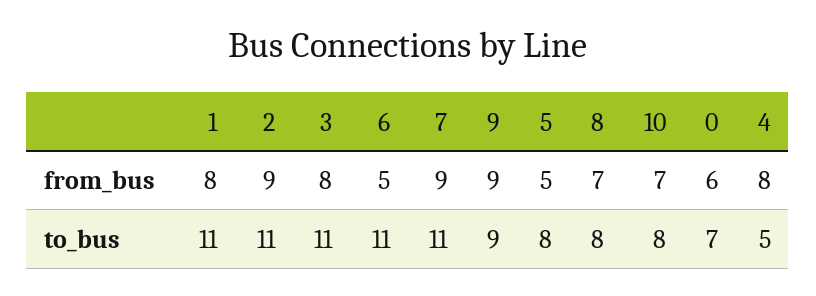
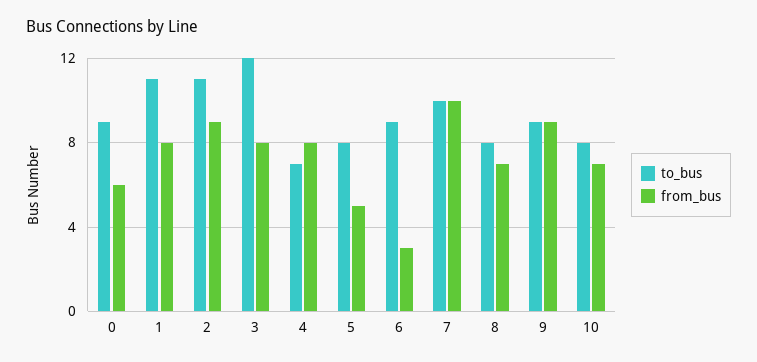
from_bus, 6: 5 -> 3
from_bus, 7: 9 -> 10
to_bus, 3: 11 -> 12
to_bus, 6: 11 -> 9
to_bus, 7: 11 -> 10
to_bus, 0: 7 -> 9
to_bus, 4: 5 -> 7

